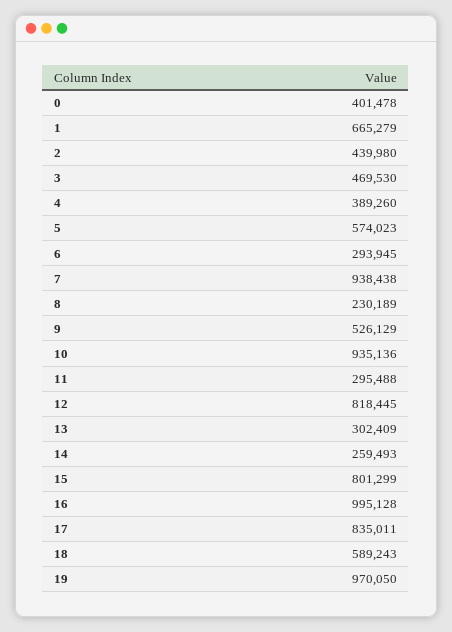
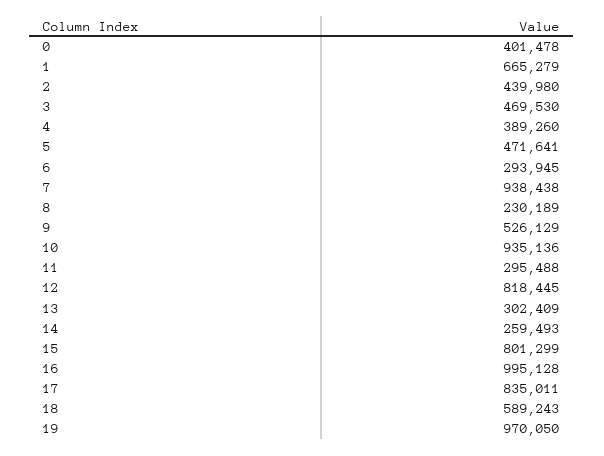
5: 574023 -> 471641

